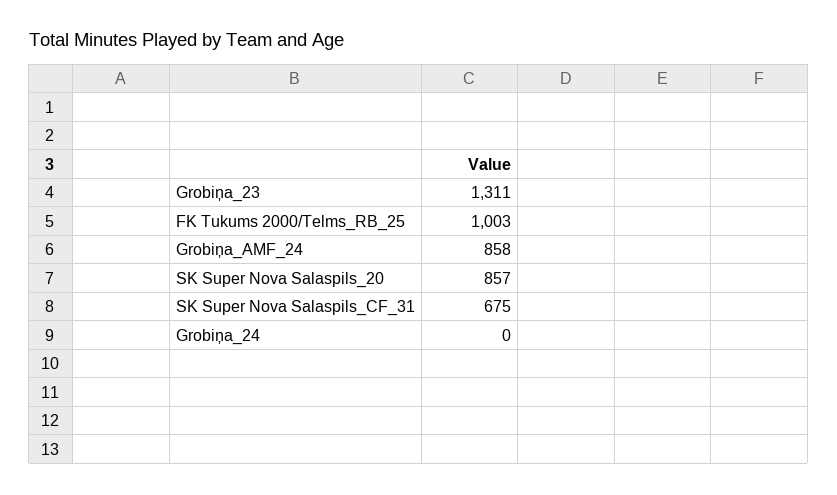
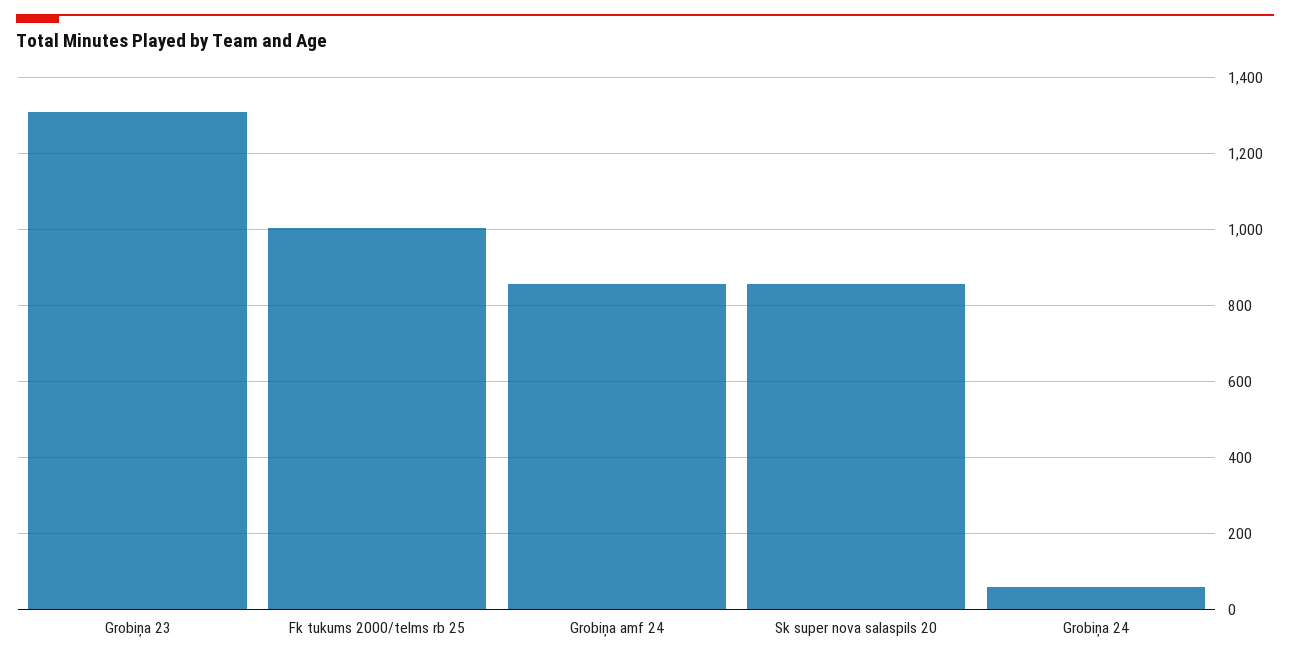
SK Super Nova Salaspils_CF_31: 675 -> none
Grobiņa_24: 0 -> 60

